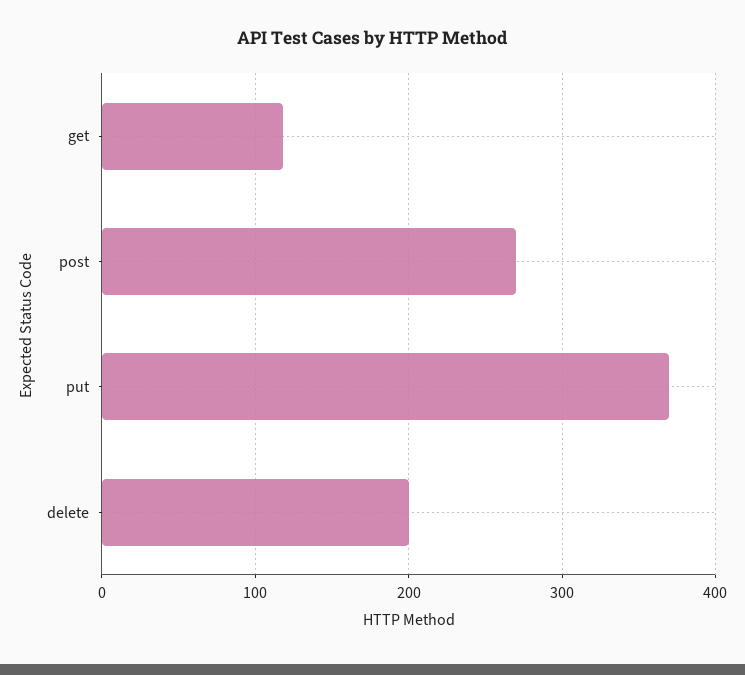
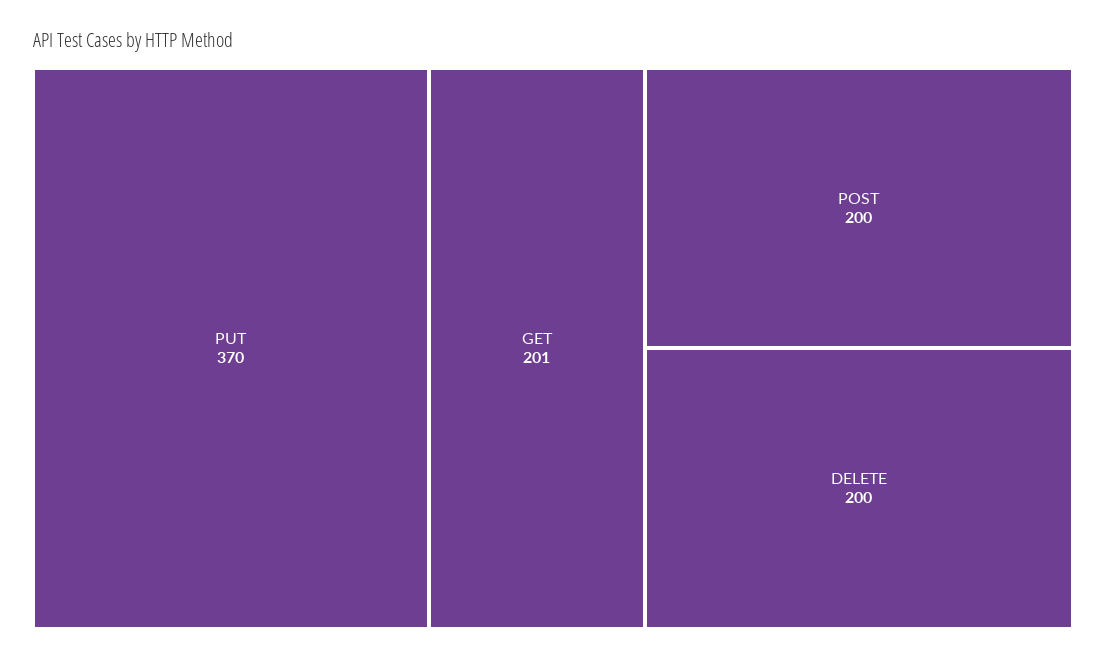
get: 120 -> 201
post: 270 -> 200

